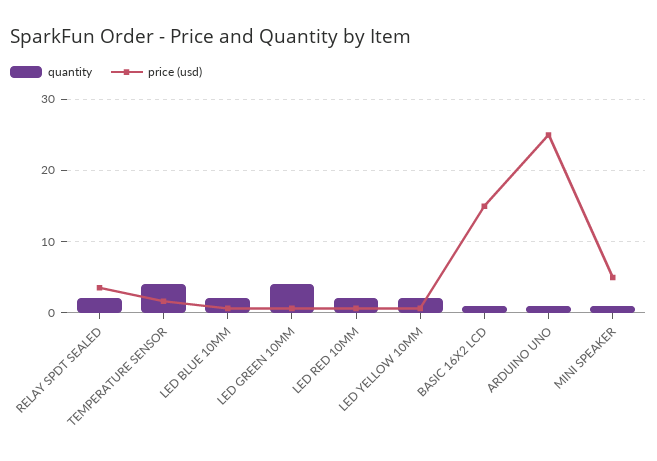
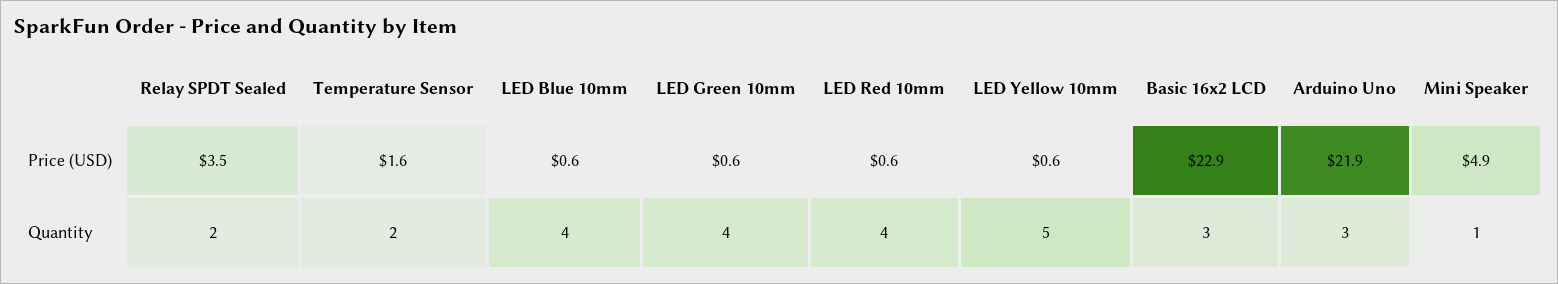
quantity, TEMPERATURE SENSOR: 4 -> 2
quantity, LED BLUE 10MM: 2 -> 4
quantity, LED RED 10MM: 2 -> 4
quantity, LED YELLOW 10MM: 2 -> 5
quantity, BASIC 16X2 LCD: 1 -> 3
price (usd), BASIC 16X2 LCD: 15 -> 22.9
quantity, ARDUINO UNO: 1 -> 3
price (usd), ARDUINO UNO: 25 -> 21.9

